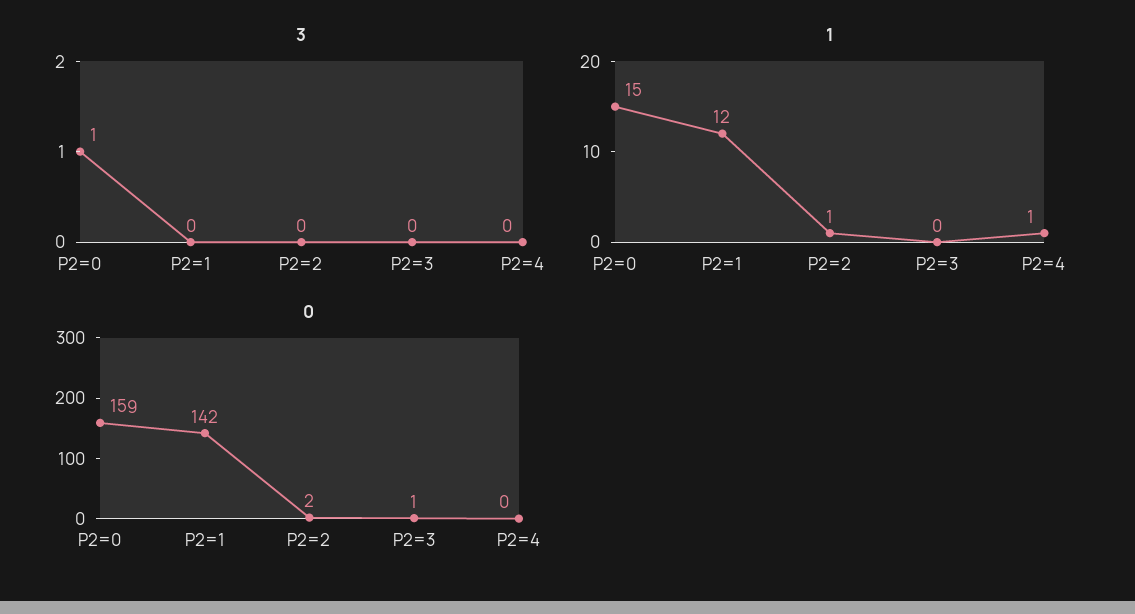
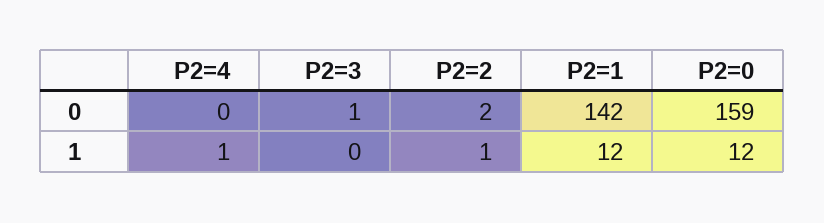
3, P2=0: 1 -> none
3, P2=1: 0 -> none
3, P2=2: 0 -> none
3, P2=3: 0 -> none
3, P2=4: 0 -> none
1, P2=0: 15 -> 12

